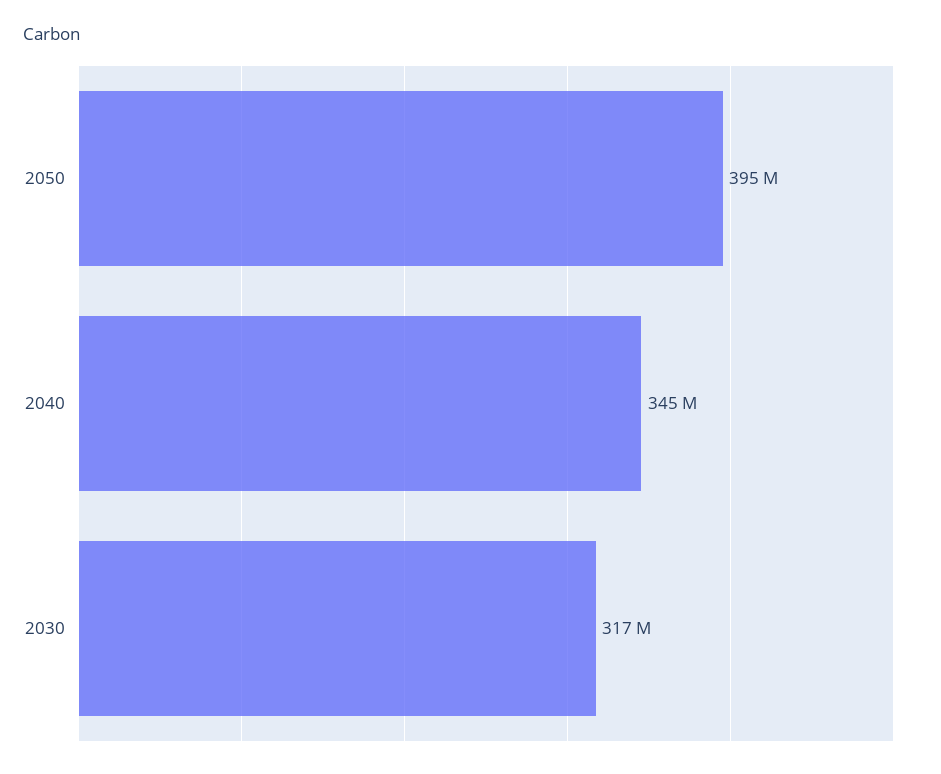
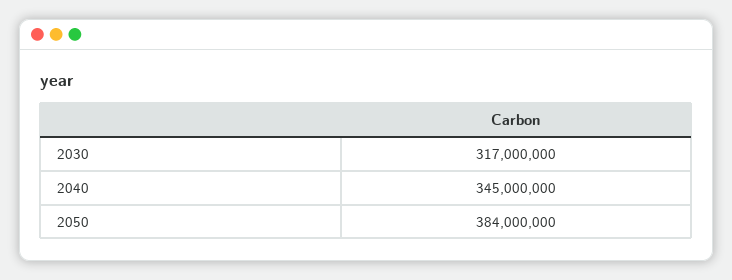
2050: 395000000 -> 384000000

